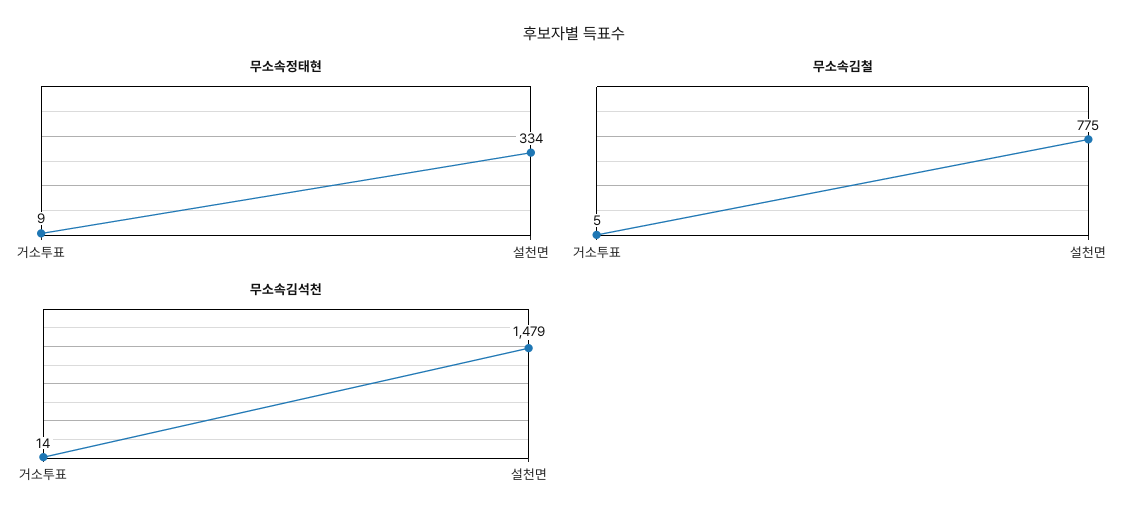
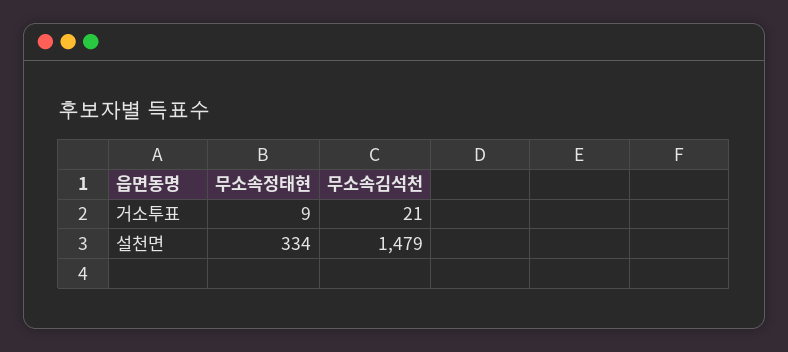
무소속김철, 거소투표: 5 -> none
무소속김철, 설천면: 775 -> none
무소속김석천, 거소투표: 14 -> 21

